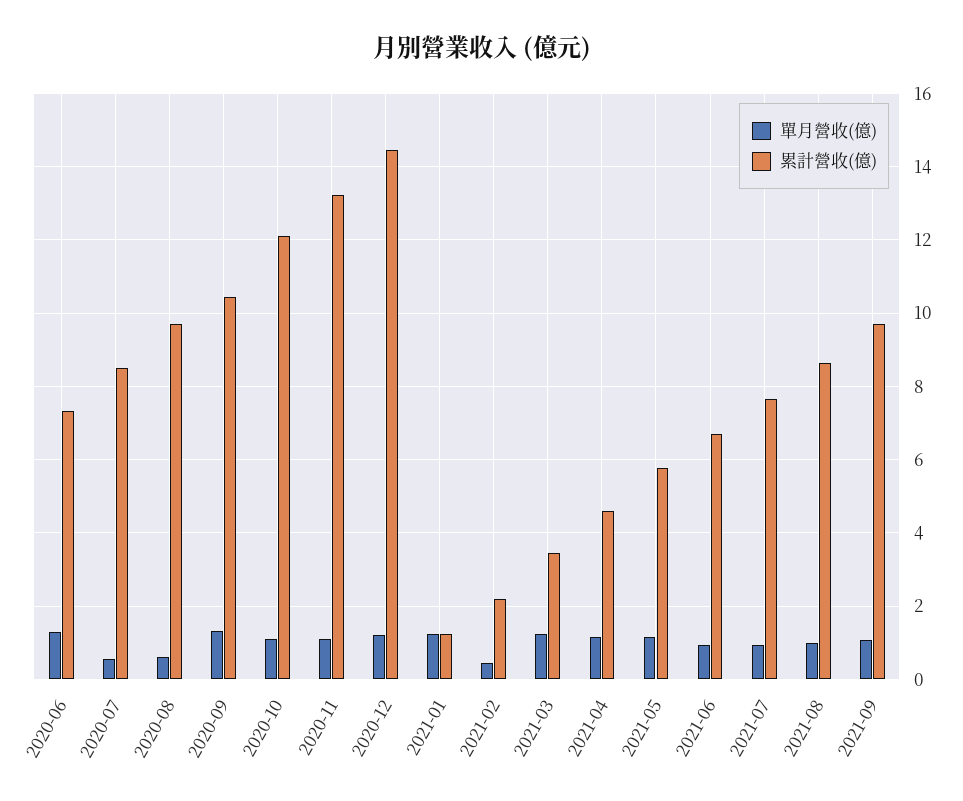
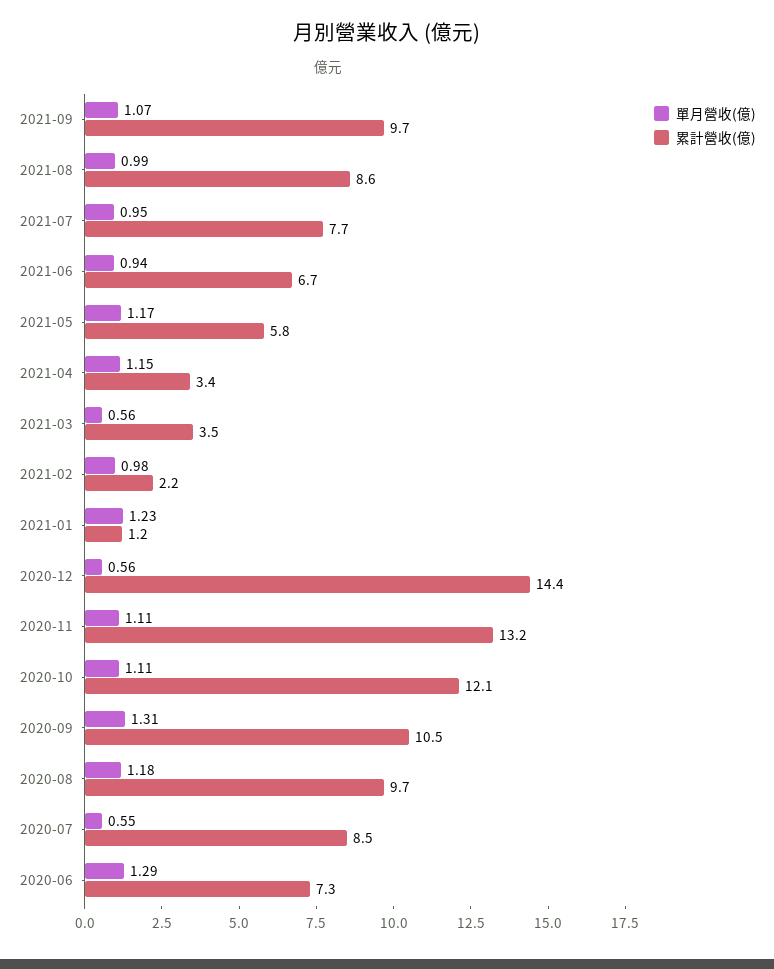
單月營收(億), 2020-08: 0.6 -> 1.18
單月營收(億), 2020-12: 1.2 -> 0.56
單月營收(億), 2021-02: 0.4 -> 0.98
單月營收(億), 2021-03: 1.2 -> 0.56
累計營收(億), 2021-04: 4.6 -> 3.4

